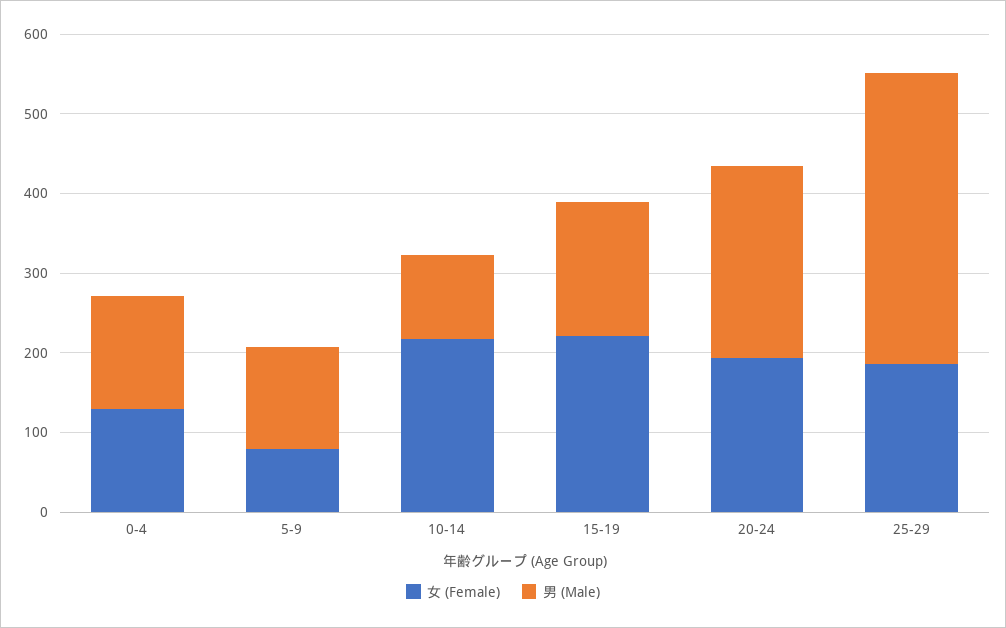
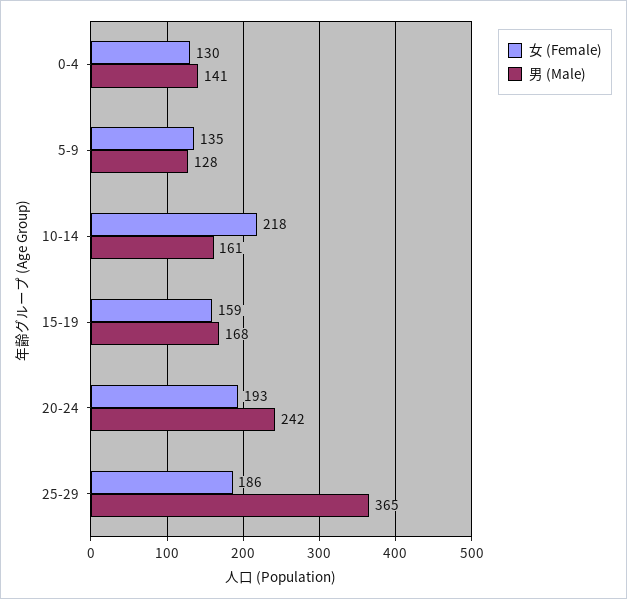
女 (Female), 5-9: 80 -> 135
男 (Male), 10-14: 100 -> 161
女 (Female), 15-19: 220 -> 159

